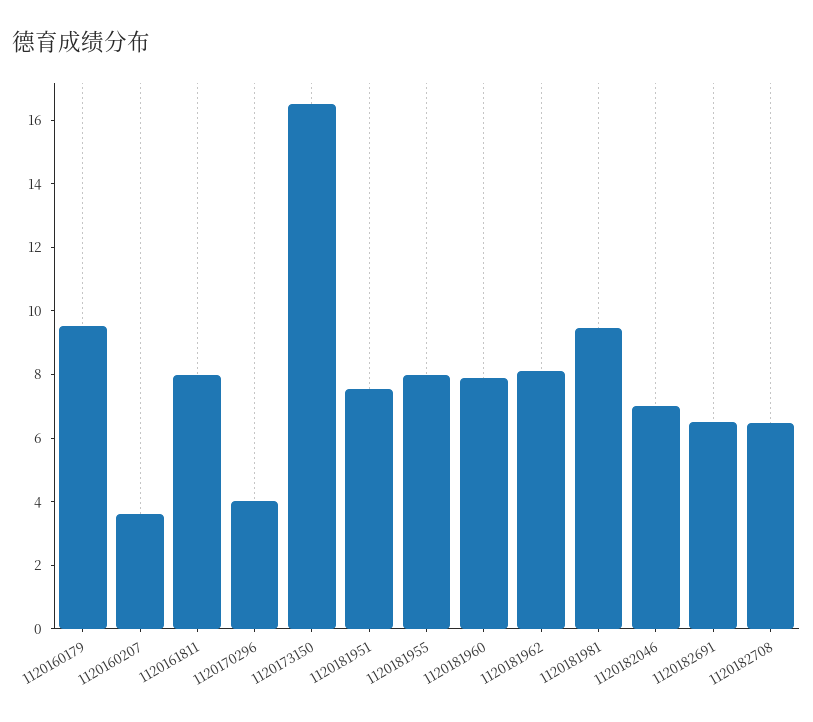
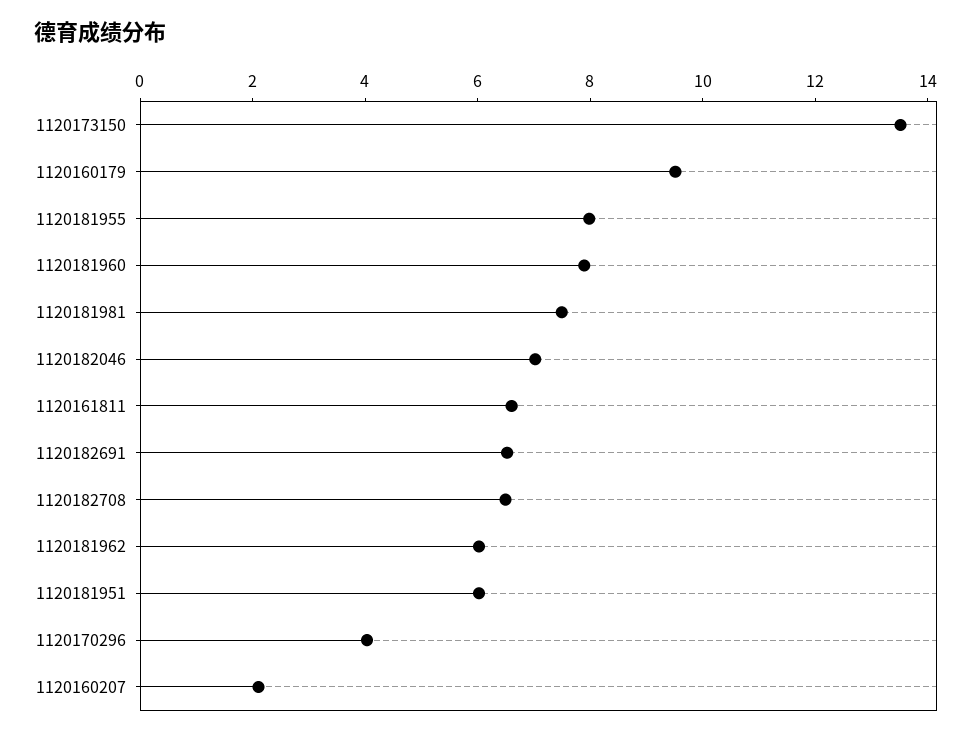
1120160207: 3.5 -> 2
1120161811: 8 -> 6.5
1120173150: 16.5 -> 13.5
1120181951: 7.5 -> 6
1120181962: 8 -> 6
1120181981: 9.5 -> 7.5

